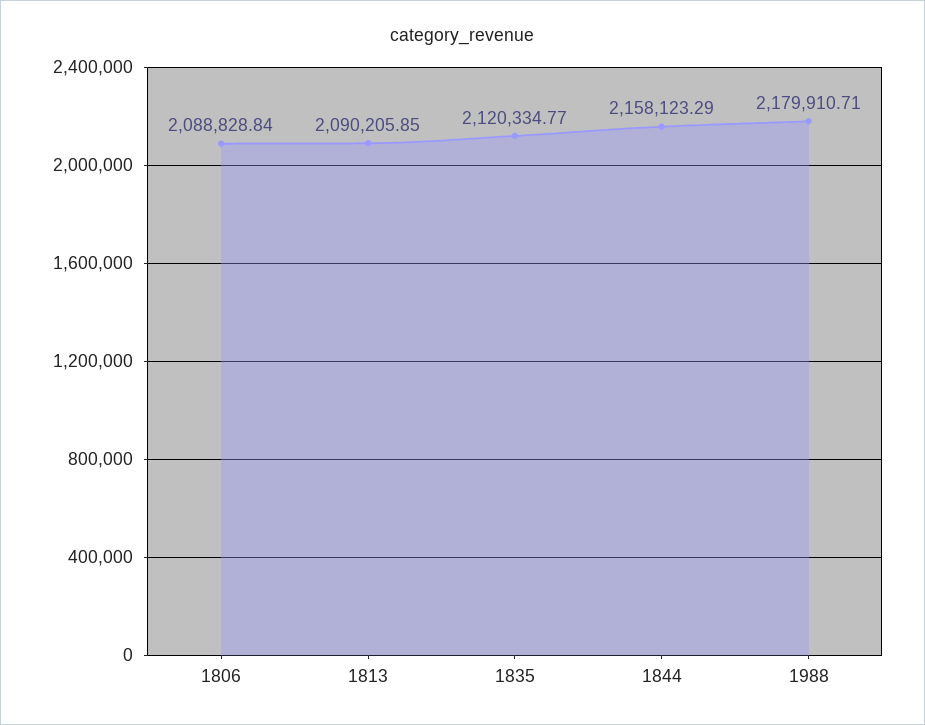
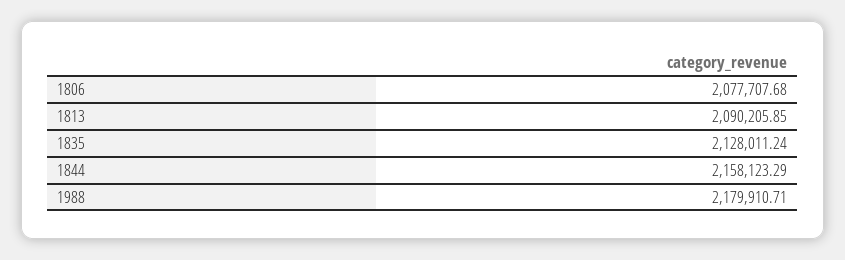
1806: 2088828.84 -> 2077707.68
1835: 2120334.77 -> 2128011.24

